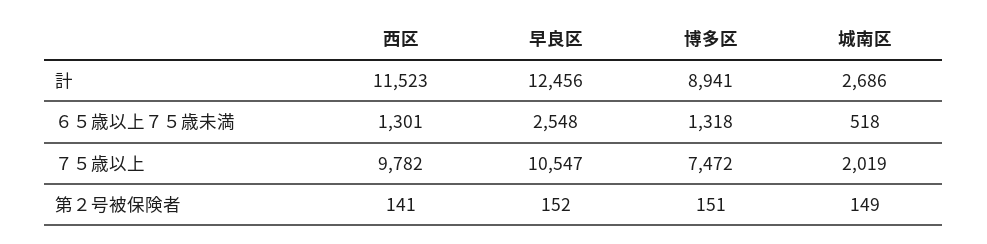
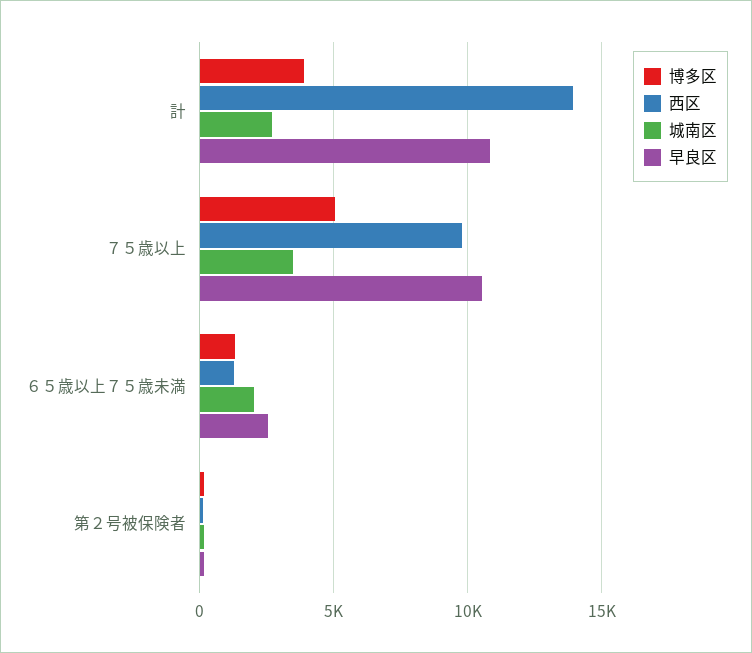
西区, 計: 11523 -> 14000
早良区, 計: 12456 -> 11000
博多区, 計: 8941 -> 4000
城南区, ６５歳以上７５歳未満: 518 -> 2000
博多区, ７５歳以上: 7472 -> 5000
城南区, ７５歳以上: 2019 -> 3500

